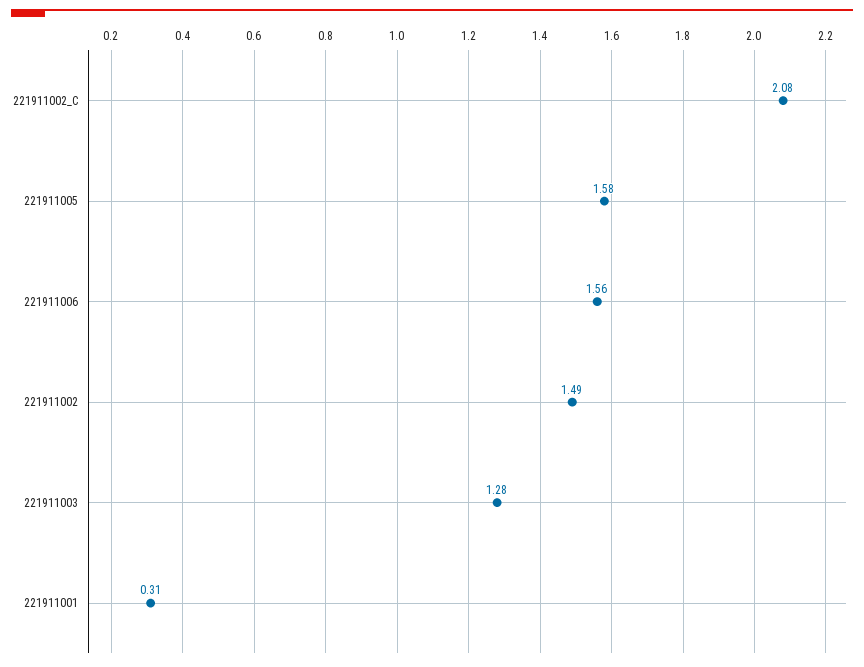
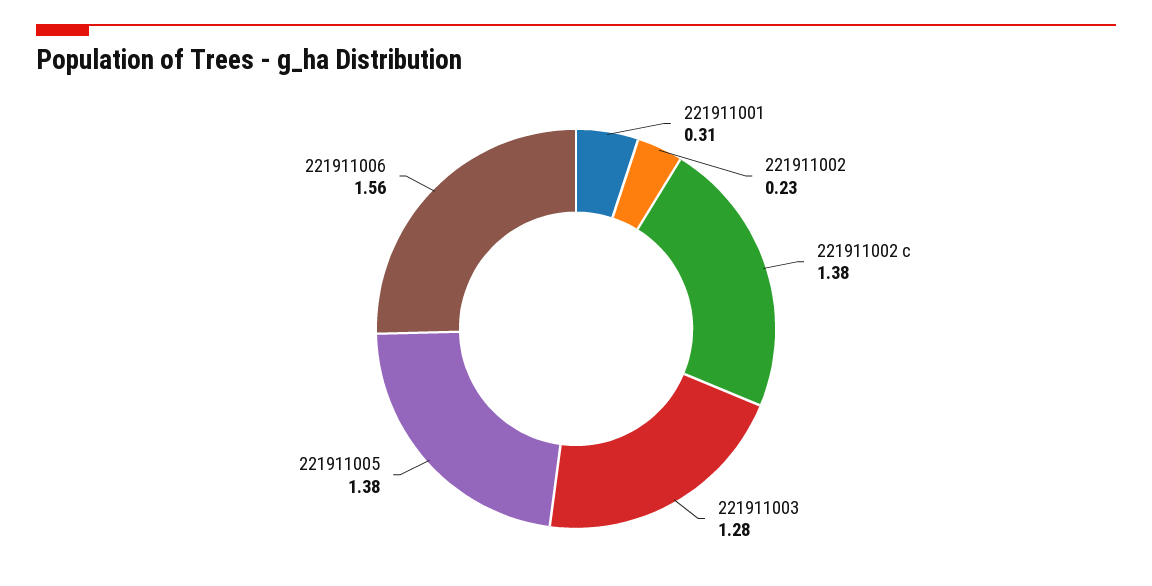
221911002_C: 2.08 -> 1.38
221911005: 1.58 -> 1.38
221911002: 1.49 -> 0.23

